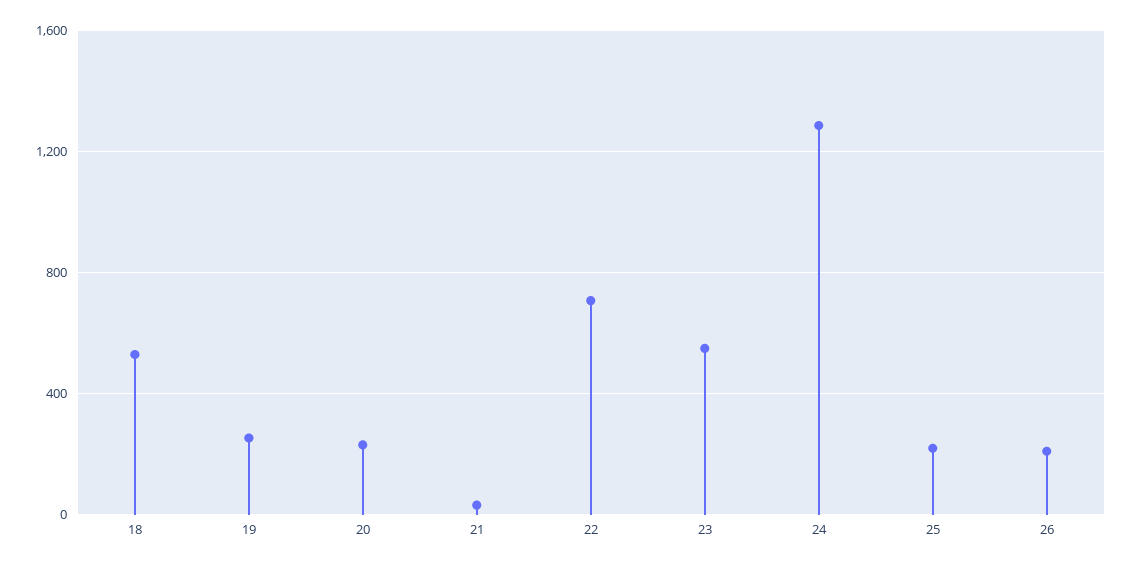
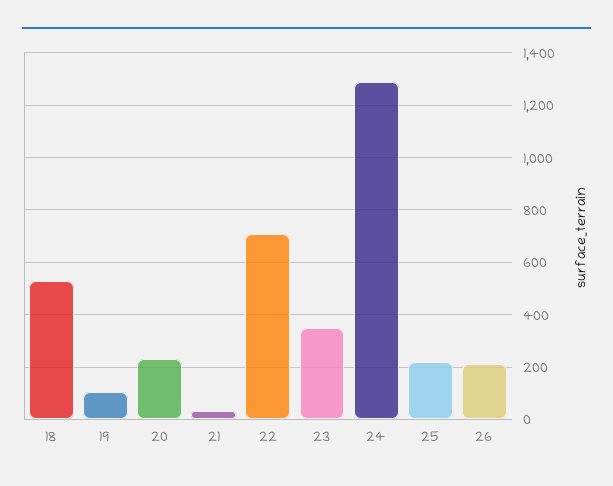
19: 250 -> 100
23: 550 -> 350

